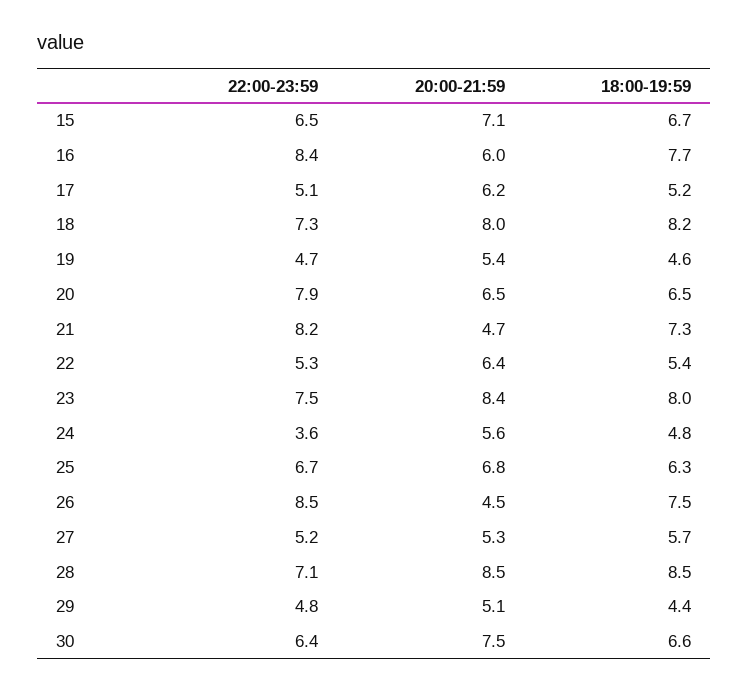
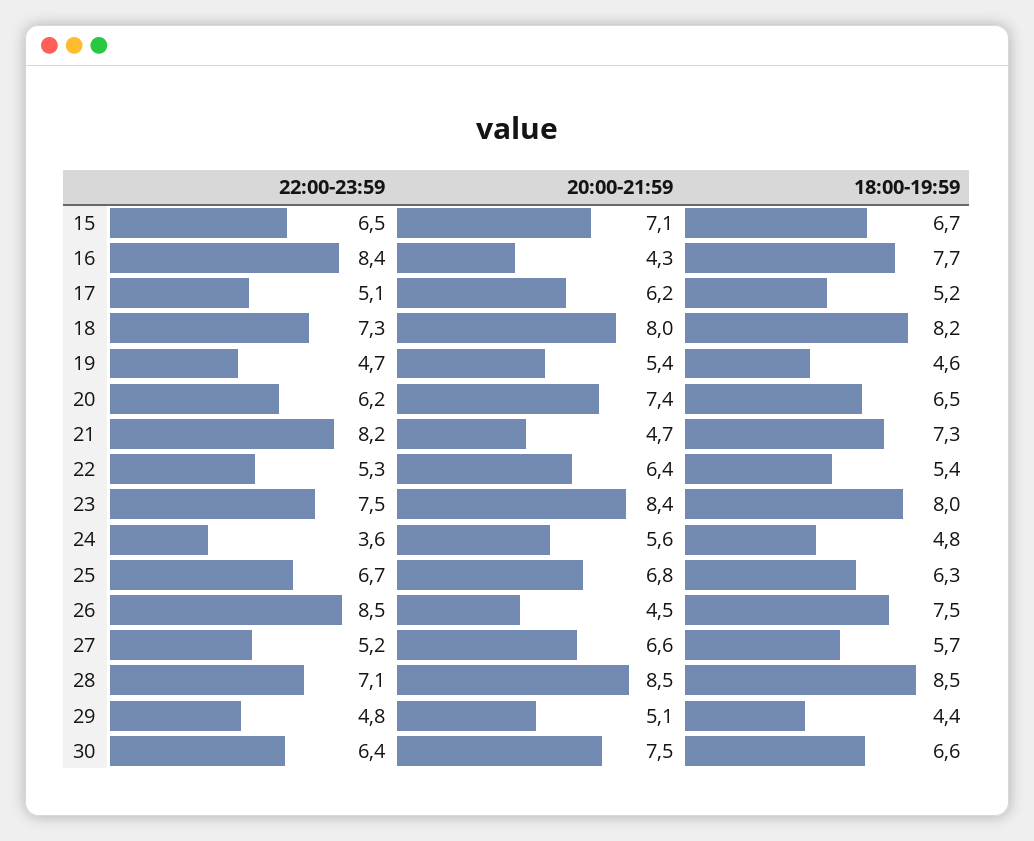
20:00-21:59, 16: 6 -> 4.3
22:00-23:59, 20: 7.9 -> 6.2
20:00-21:59, 20: 6.5 -> 7.4
20:00-21:59, 27: 5.3 -> 6.6

